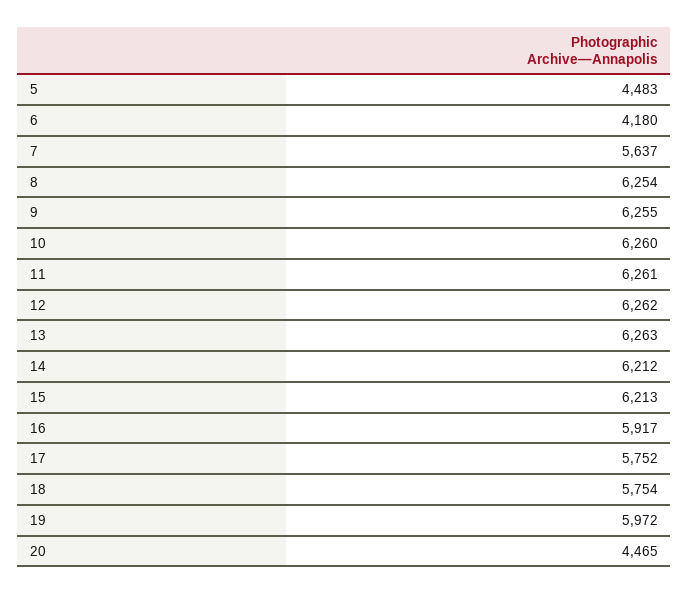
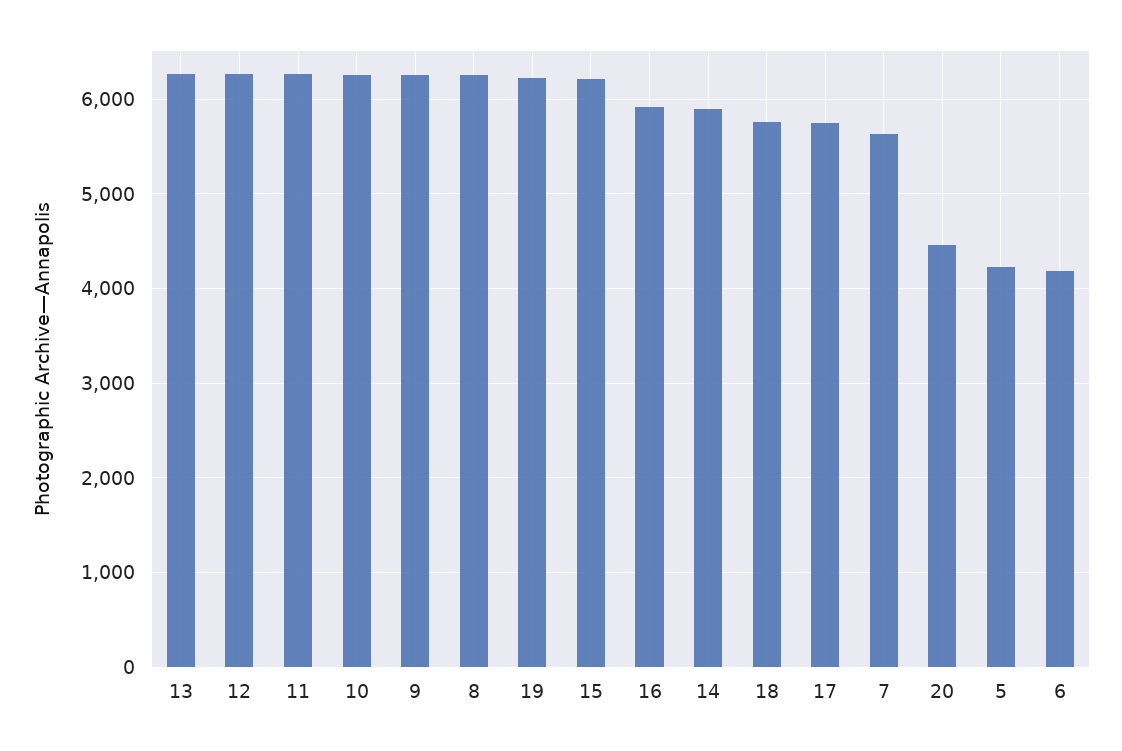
5: 4483 -> 4200
14: 6212 -> 5900
19: 5972 -> 6200

